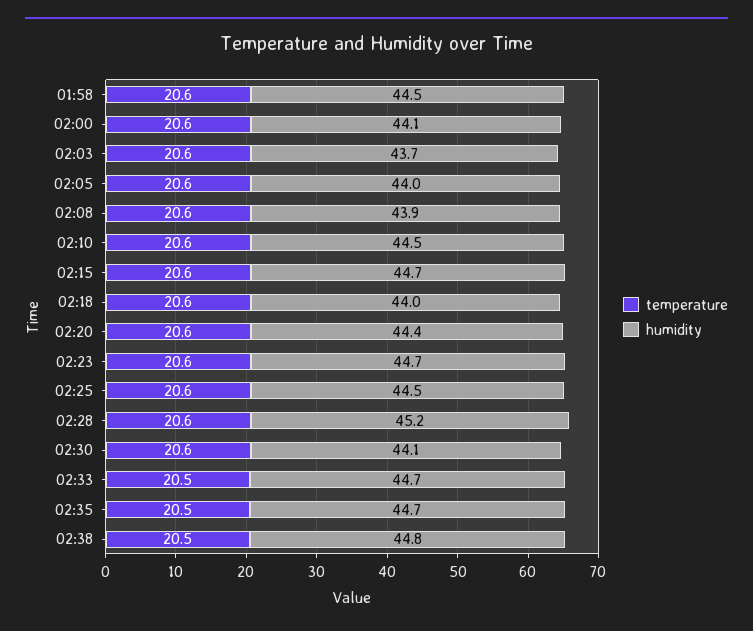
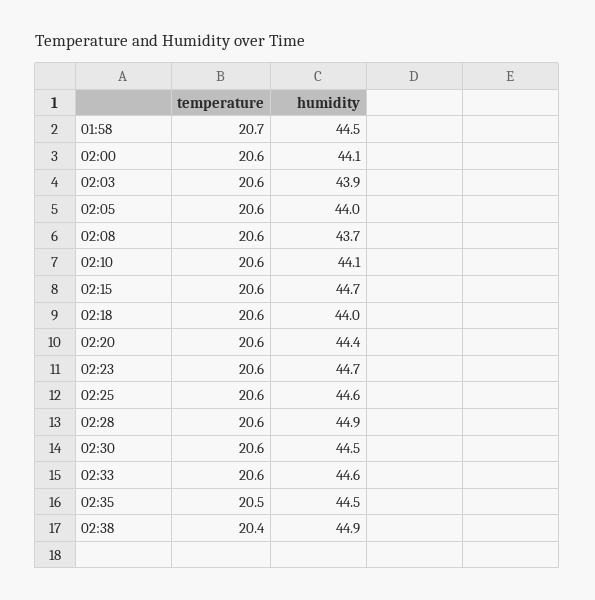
temperature, 01:58: 20.6 -> 20.7
humidity, 02:03: 43.7 -> 43.9
humidity, 02:08: 43.9 -> 43.7
humidity, 02:10: 44.5 -> 44.1
humidity, 02:25: 44.5 -> 44.6
humidity, 02:28: 45.2 -> 44.9
humidity, 02:30: 44.1 -> 44.5
temperature, 02:33: 20.5 -> 20.6
humidity, 02:33: 44.7 -> 44.6
humidity, 02:35: 44.7 -> 44.5
temperature, 02:38: 20.5 -> 20.4
humidity, 02:38: 44.8 -> 44.9

